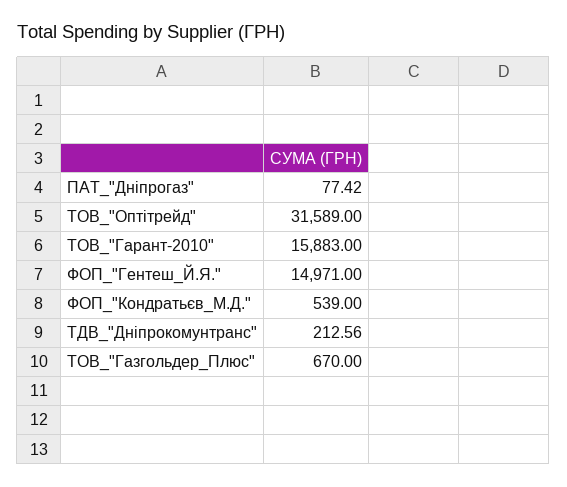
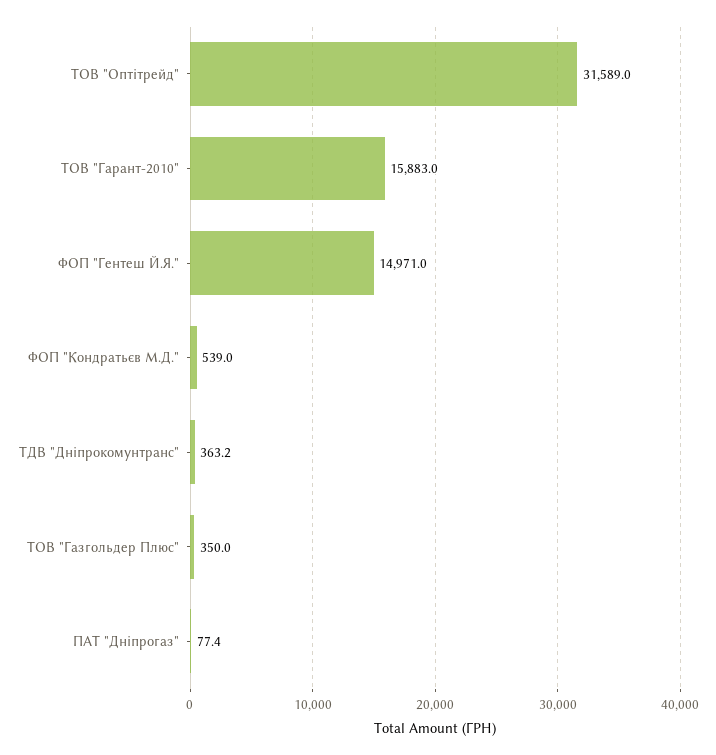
ТДВ_"Дніпрокомунтранс": 212.56 -> 363.2
ТОВ_"Газгольдер_Плюс": 670 -> 350

